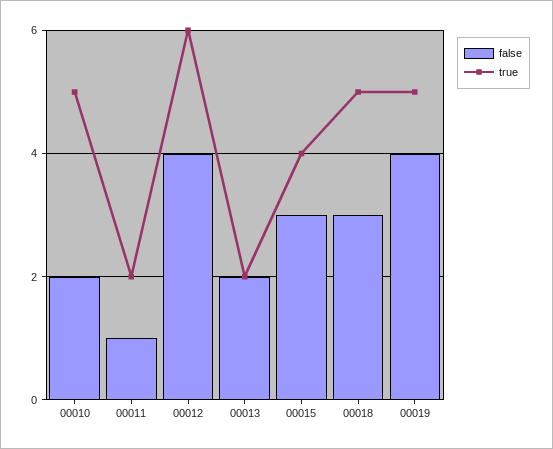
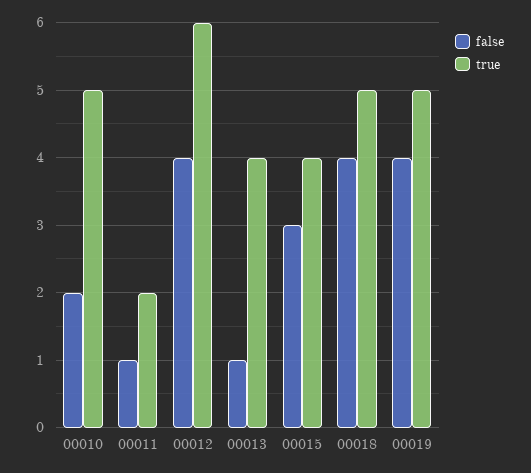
false, 00013: 2 -> 1
true, 00013: 2 -> 4
false, 00018: 3 -> 4

